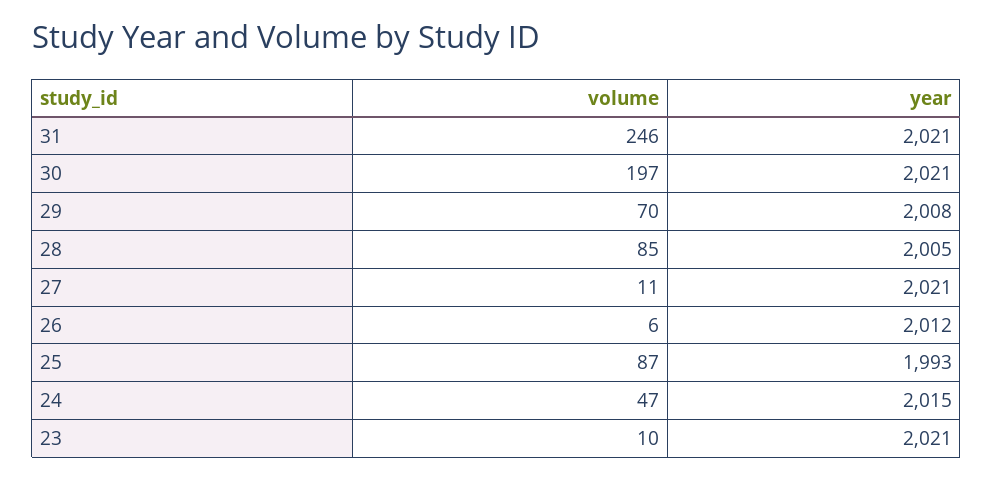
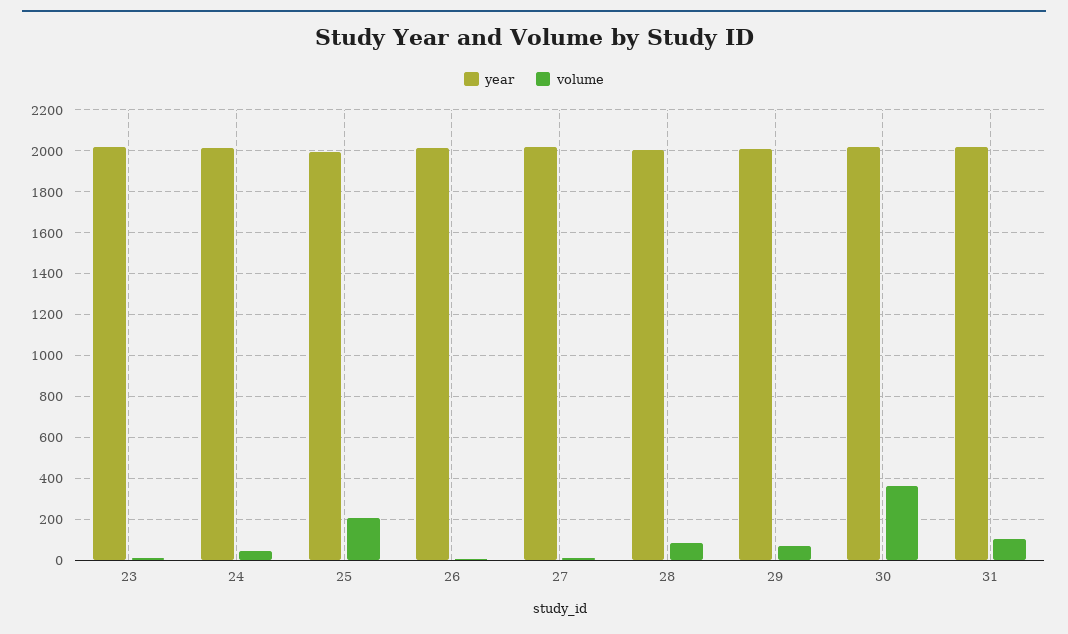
volume, 31: 246 -> 100
volume, 30: 197 -> 350
volume, 25: 87 -> 200

